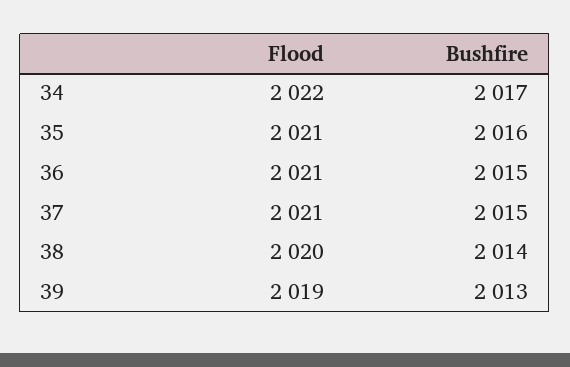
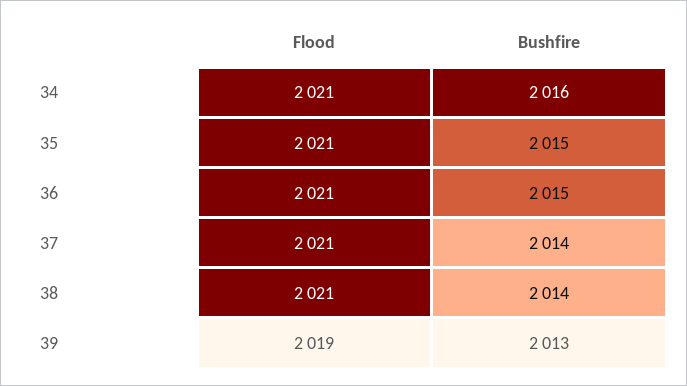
Flood, 34: 2022 -> 2021
Bushfire, 34: 2017 -> 2016
Bushfire, 35: 2016 -> 2015
Bushfire, 37: 2015 -> 2014
Flood, 38: 2020 -> 2021

